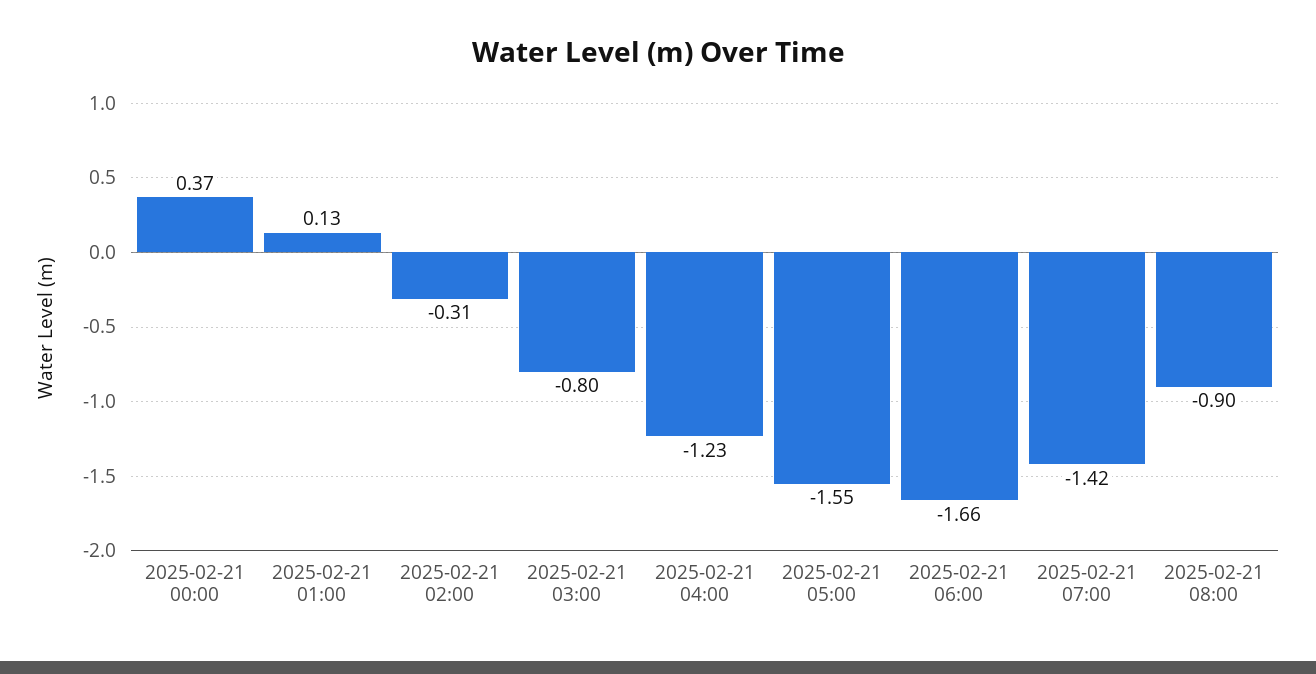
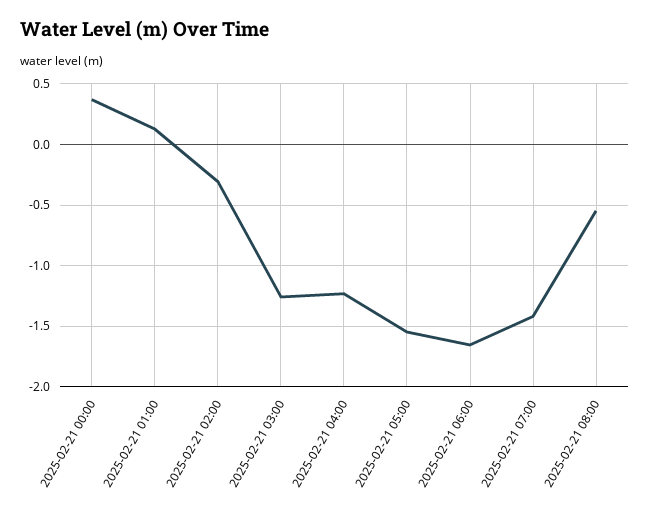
2025-02-21 03:00: -0.8 -> -1.25
2025-02-21 08:00: -0.9 -> -0.55

